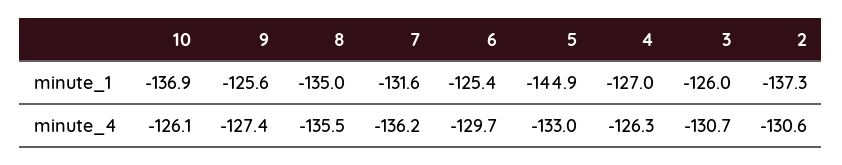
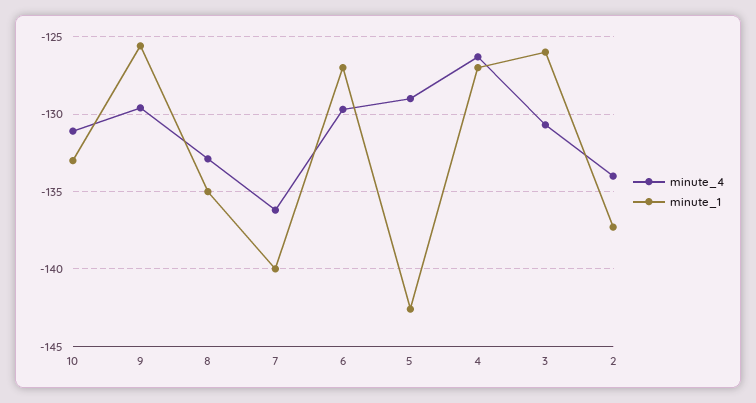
minute_1, 10: -136.9 -> -133
minute_1, 7: -131.6 -> -140
minute_1, 6: -125.4 -> -127
minute_1, 5: -144.9 -> -142.5
minute_4, 10: -126.1 -> -131
minute_4, 9: -127.4 -> -129.5
minute_4, 8: -135.5 -> -133
minute_4, 5: -133 -> -129
minute_4, 2: -130.6 -> -134

